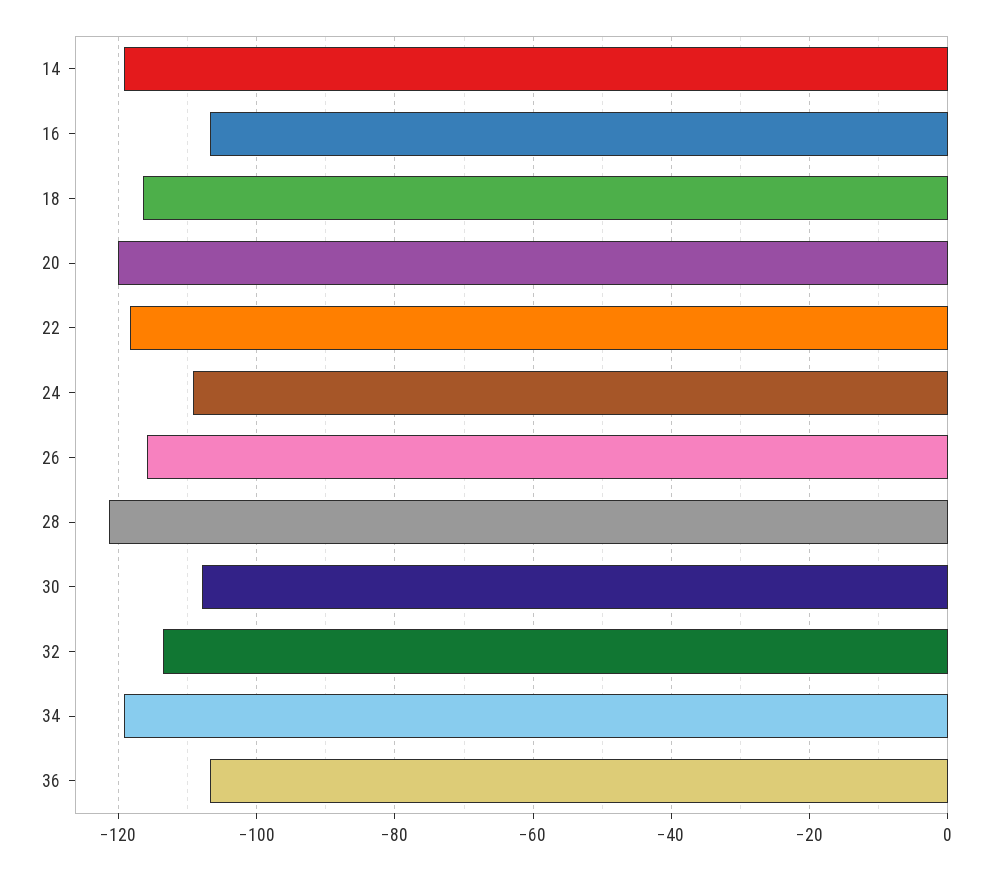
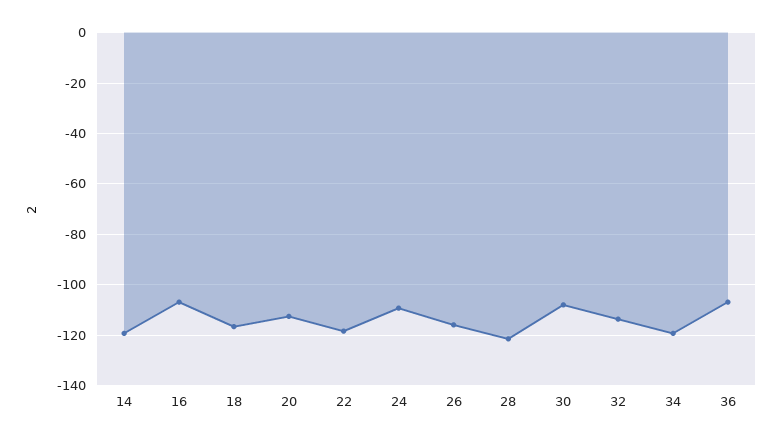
20: -120 -> -112.5

